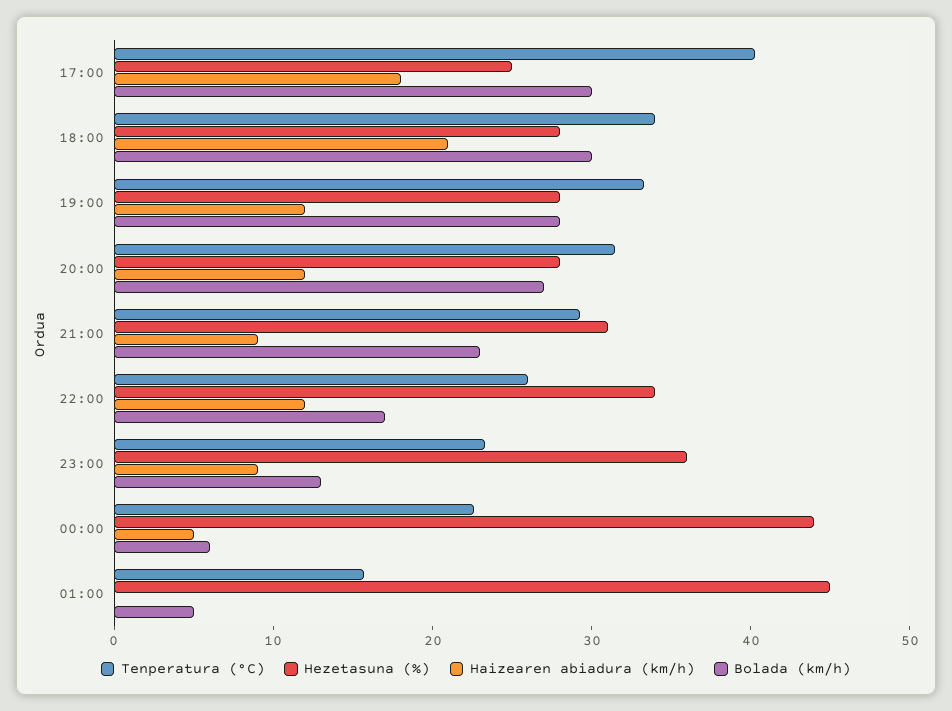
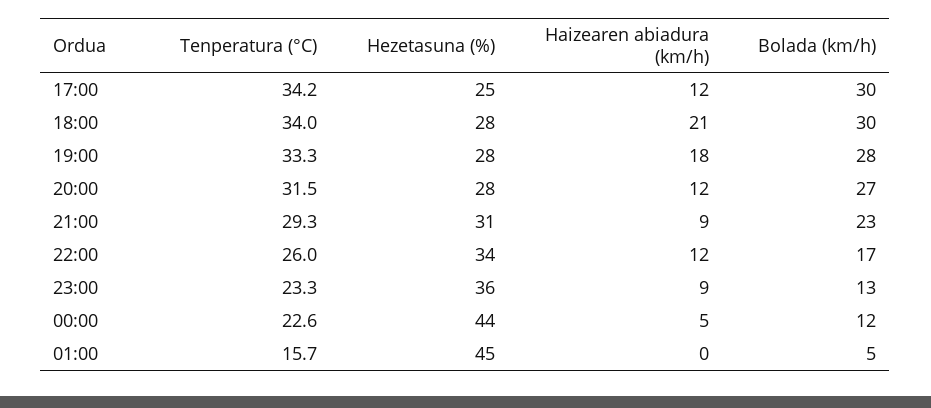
Tenperatura (°C), 17:00: 40 -> 34.2
Haizearen abiadura (km/h), 17:00: 18 -> 12
Haizearen abiadura (km/h), 19:00: 12 -> 18
Bolada (km/h), 00:00: 6 -> 12

